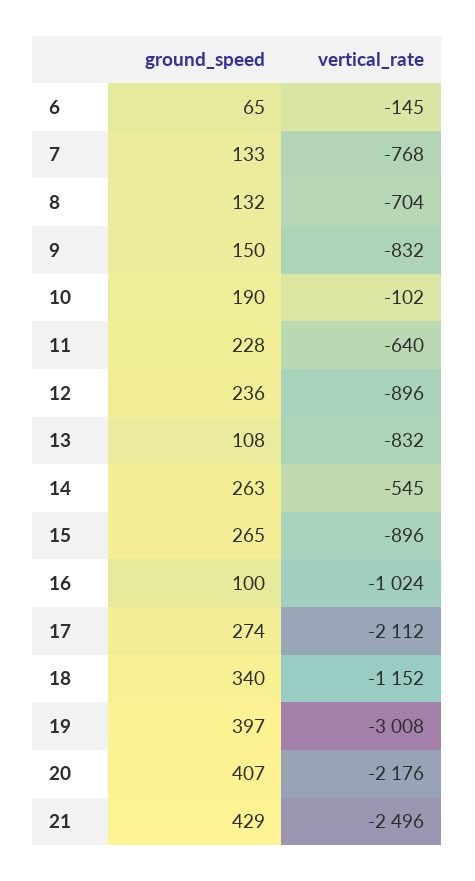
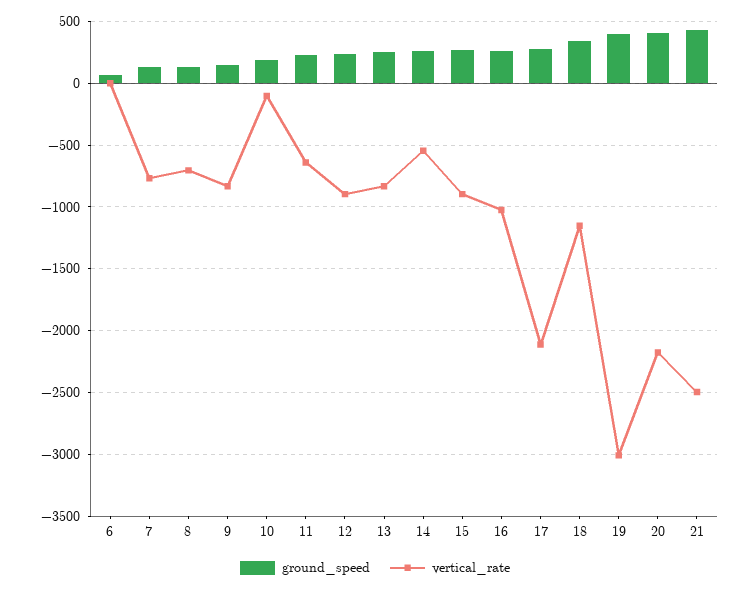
vertical_rate, 6: -145 -> 0
ground_speed, 13: 108 -> 250
ground_speed, 16: 100 -> 250

